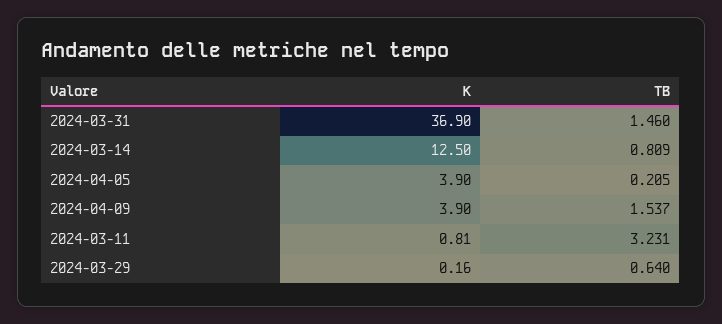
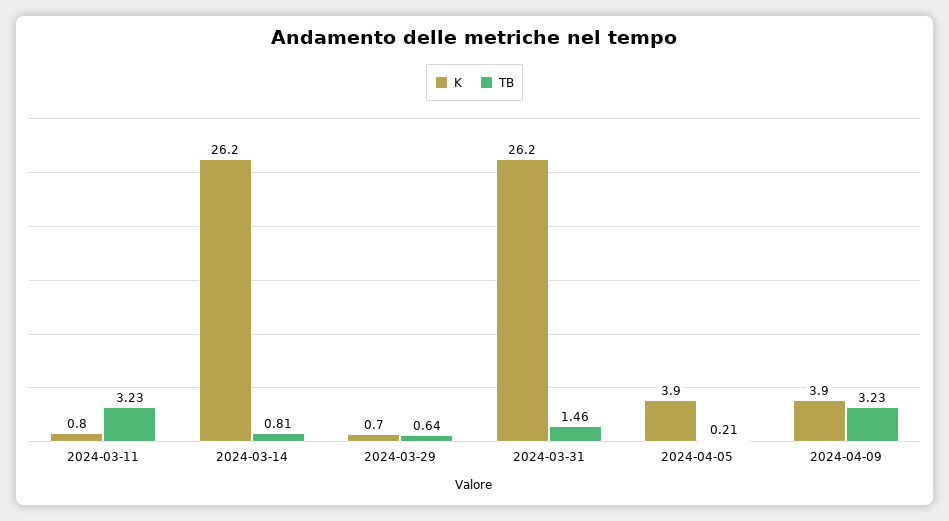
K, 2024-03-31: 36.9 -> 26.2
K, 2024-03-14: 12.5 -> 26.2
TB, 2024-04-09: 1.537 -> 3.23
K, 2024-03-29: 0.16 -> 0.7

